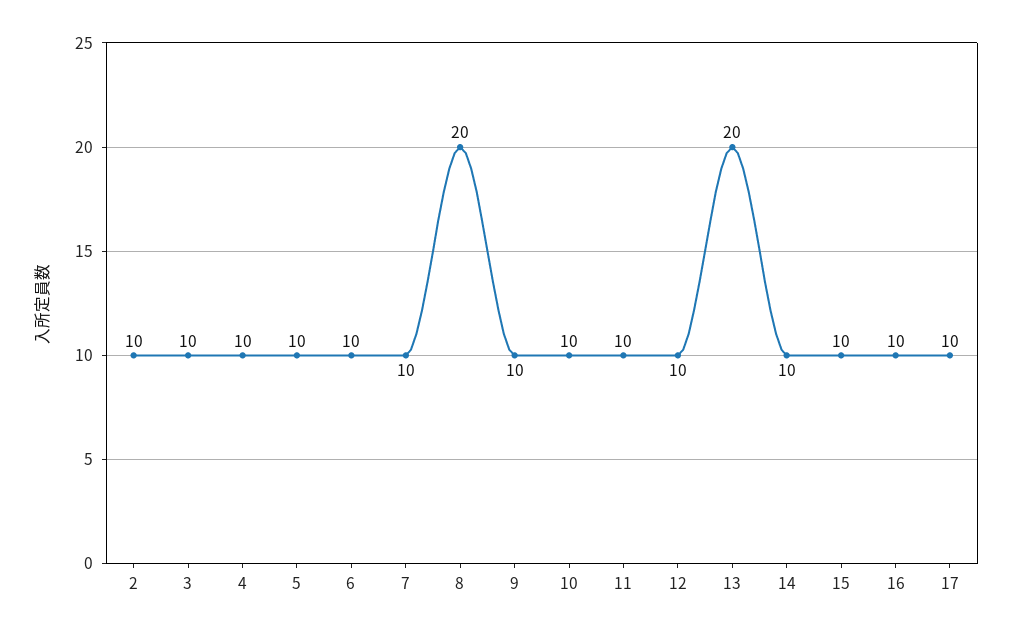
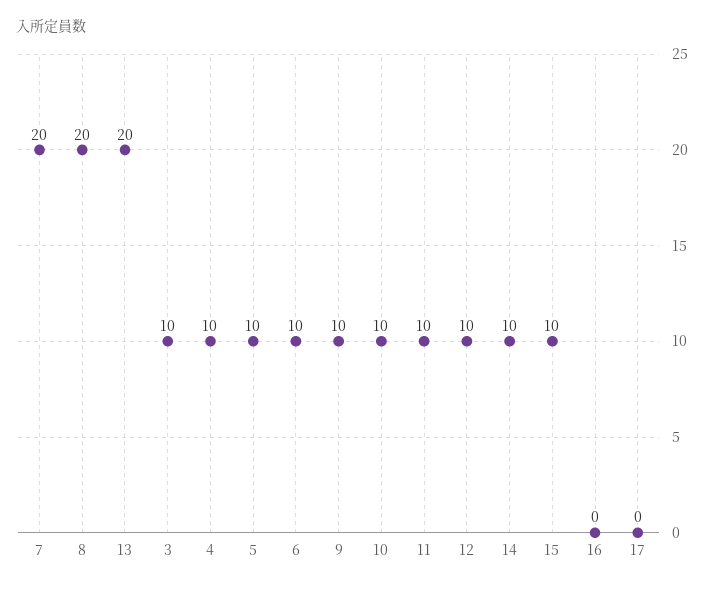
2: 10 -> none
7: 10 -> 20
16: 10 -> 0
17: 10 -> 0

